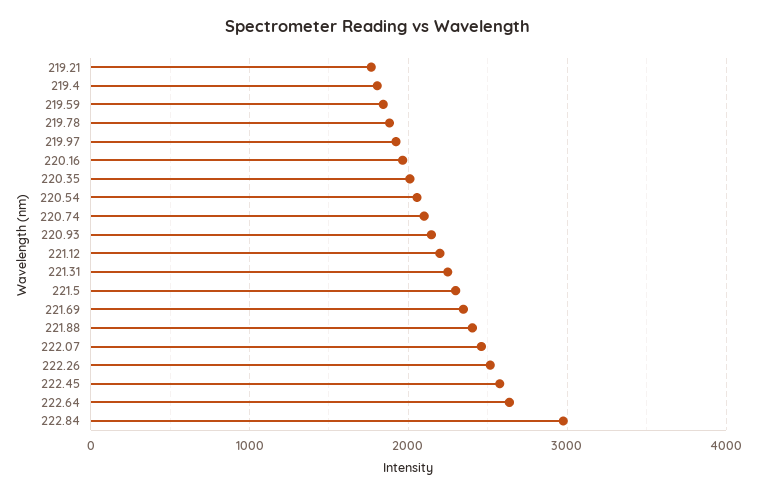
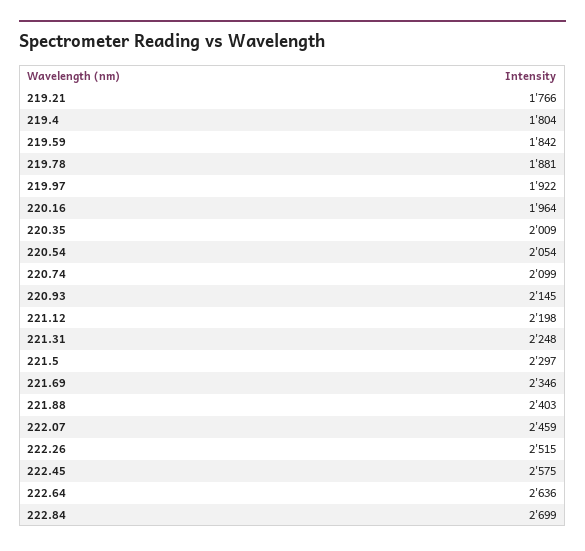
222.84: 3000 -> 2699

